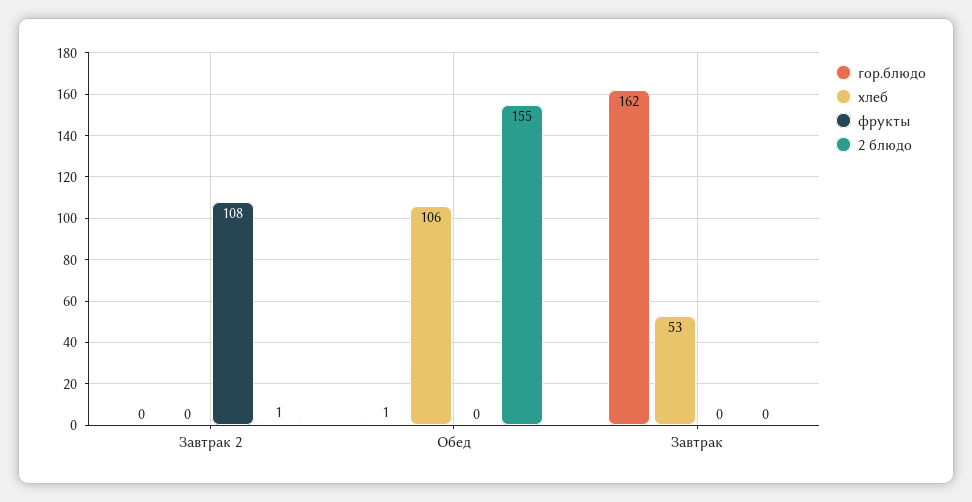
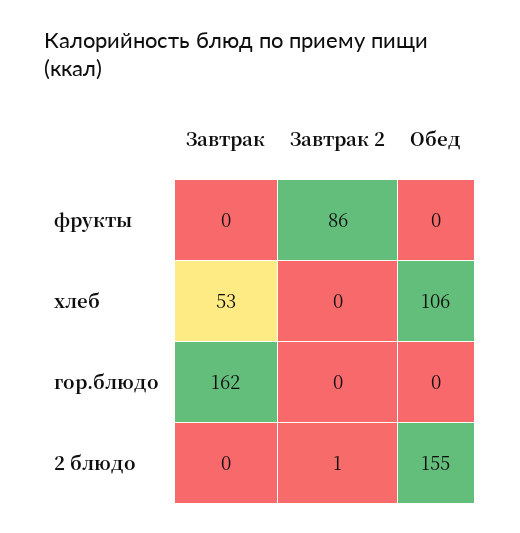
фрукты, Завтрак 2: 108 -> 86
гор.блюдо, Обед: 1 -> 0

